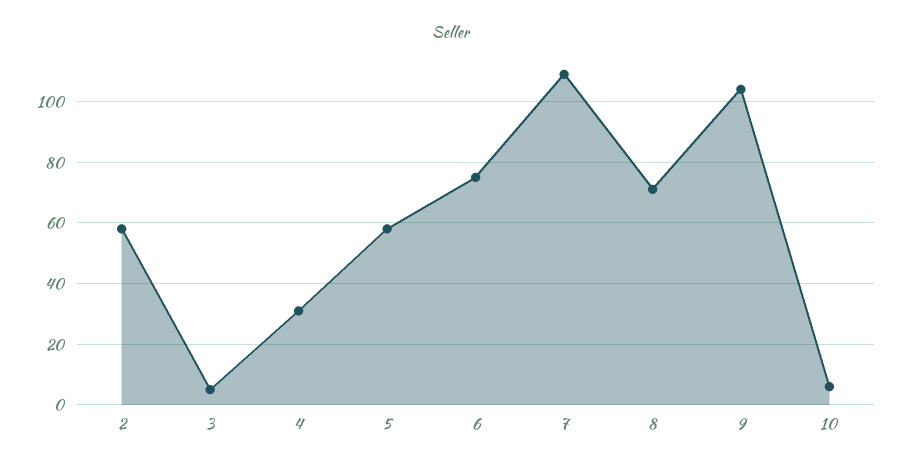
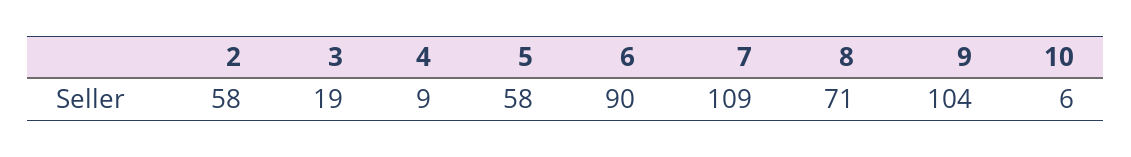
3: 5 -> 19
4: 30 -> 9
6: 75 -> 90

